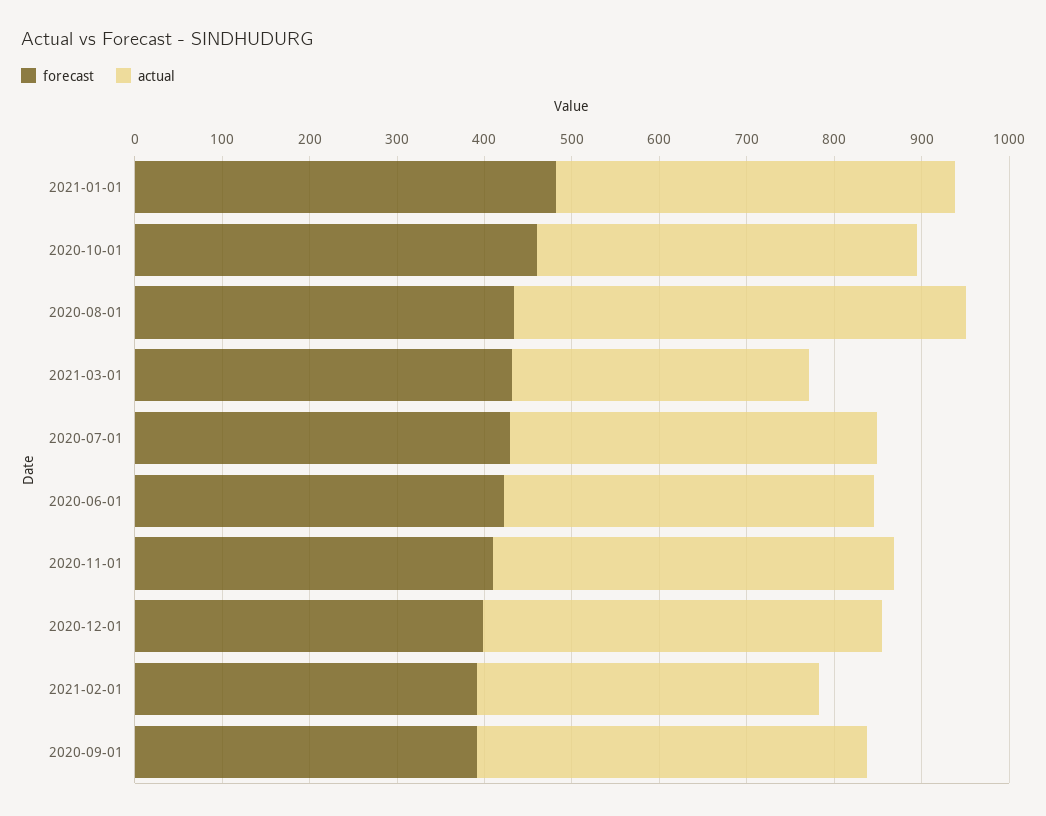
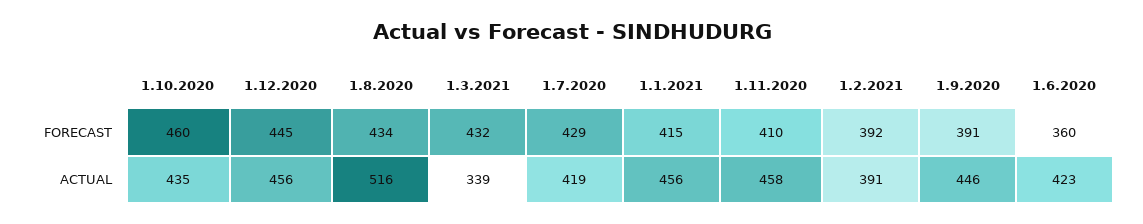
forecast, 2021-01-01: 480 -> 415
forecast, 2020-06-01: 420 -> 360
forecast, 2020-12-01: 400 -> 445

